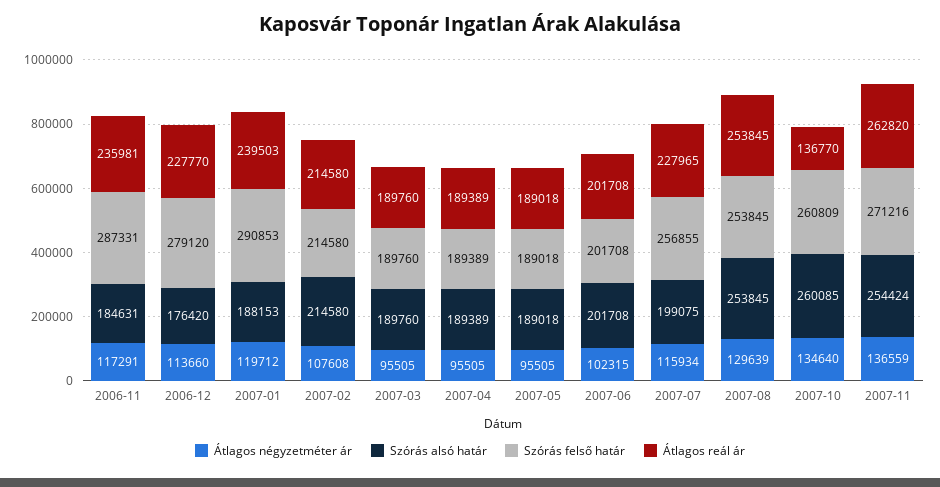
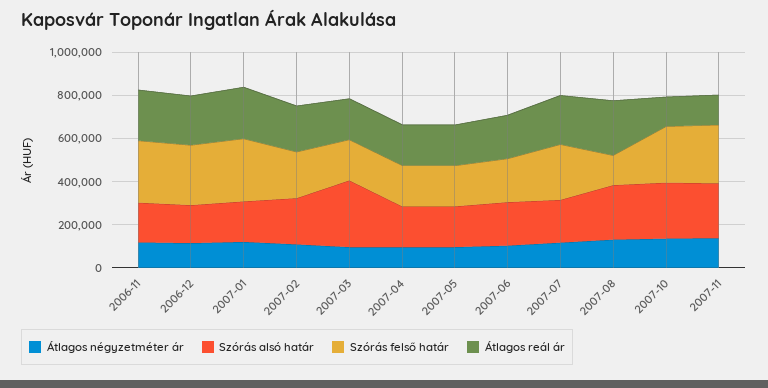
Szórás alsó határ, 2007-03: 189760 -> 300000
Szórás felső határ, 2007-08: 253845 -> 150000
Átlagos reál ár, 2007-11: 262820 -> 150000

